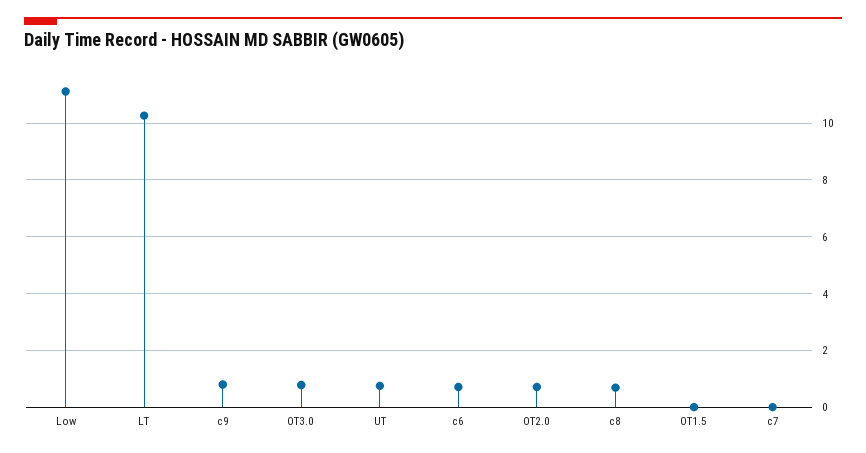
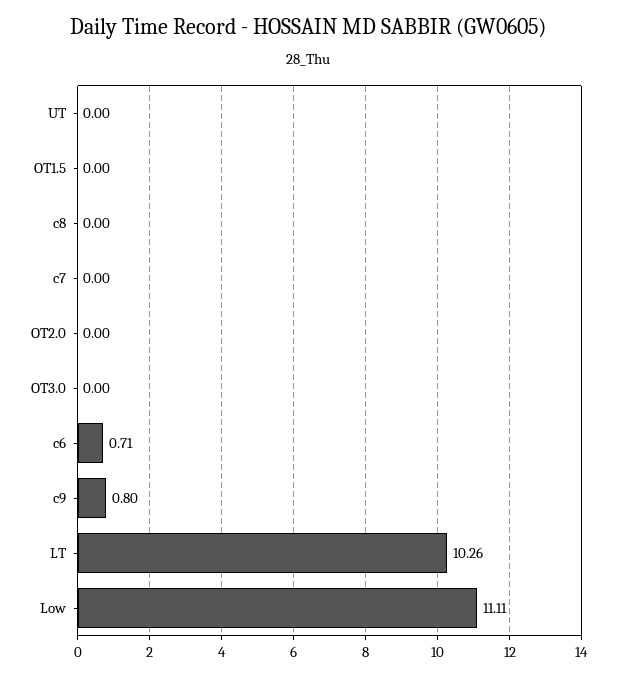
OT3.0: 0.75 -> 0
UT: 0.75 -> 0
OT2.0: 0.75 -> 0
c8: 0.75 -> 0

